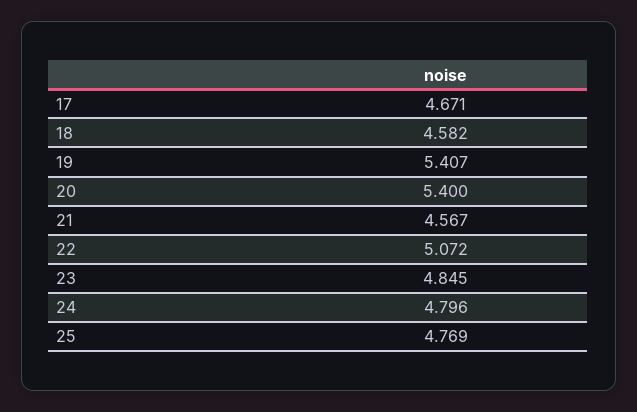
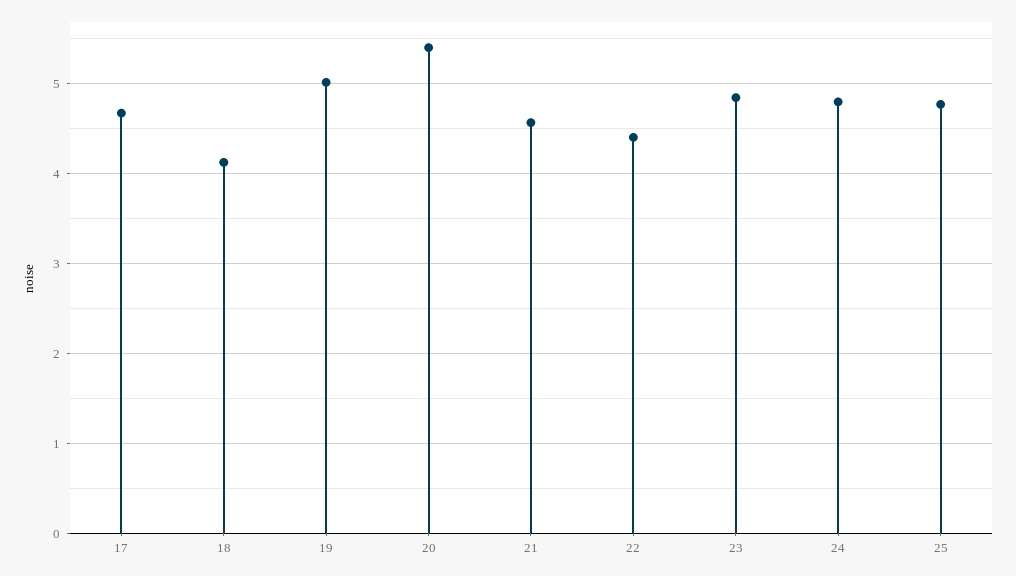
18: 4.582 -> 4.1
19: 5.407 -> 5
22: 5.072 -> 4.4

